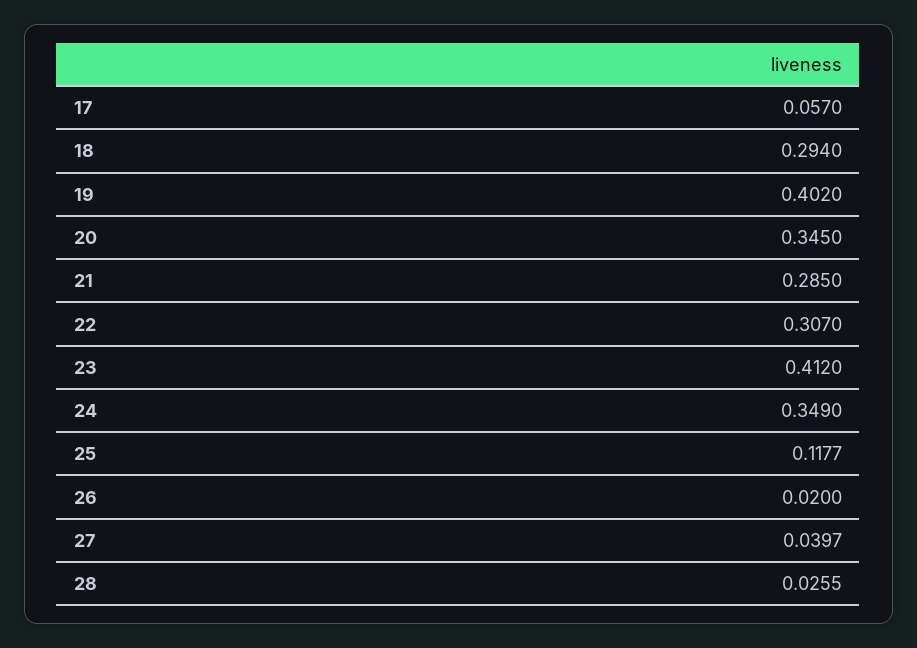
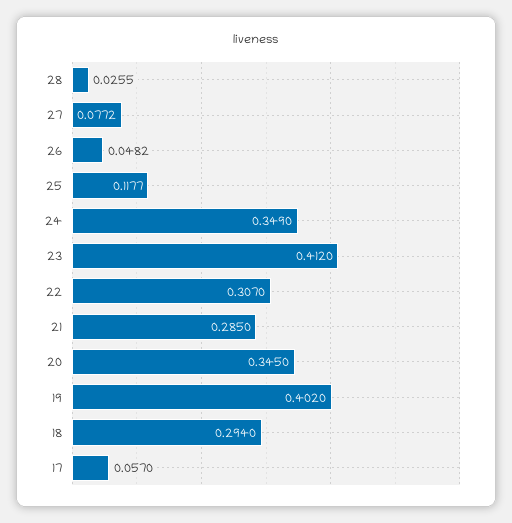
26: 0.02 -> 0.0482
27: 0.0397 -> 0.0772

